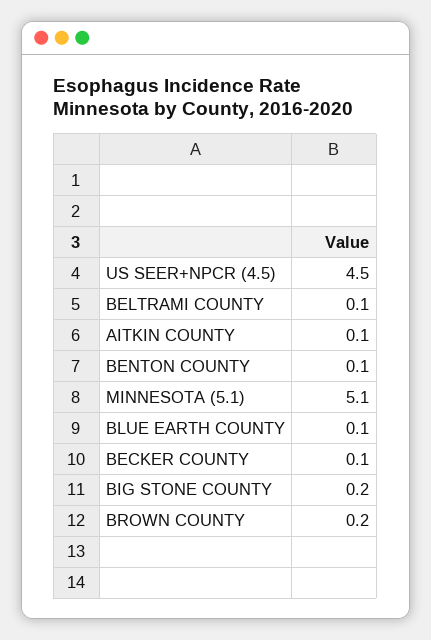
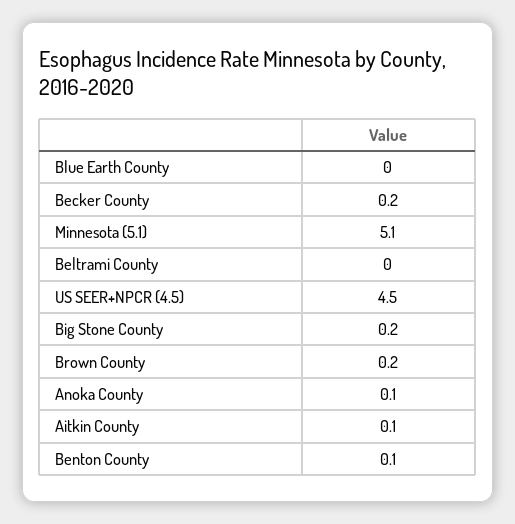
BELTRAMI COUNTY: 0.1 -> 0
BLUE EARTH COUNTY: 0.1 -> 0
BECKER COUNTY: 0.1 -> 0.2
Anoka County: none -> 0.1

